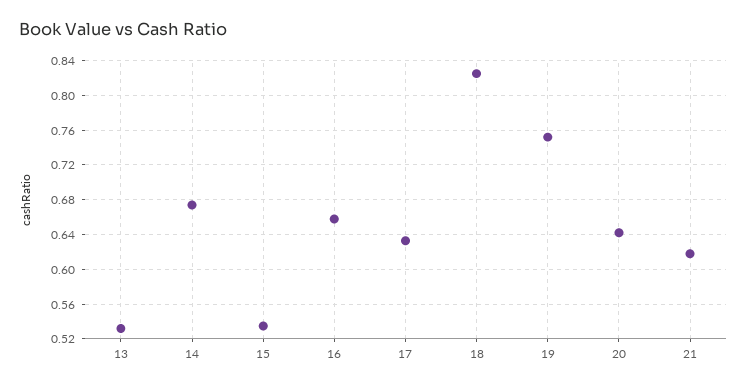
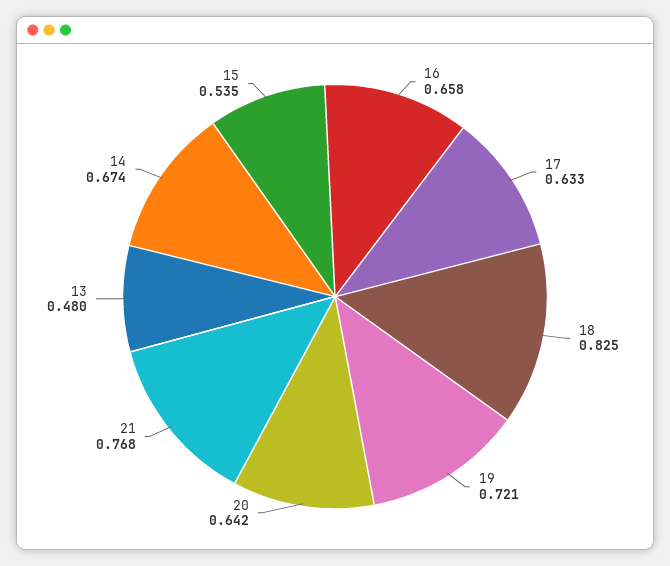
13: 0.53 -> 0.48
19: 0.75 -> 0.721
21: 0.62 -> 0.768

